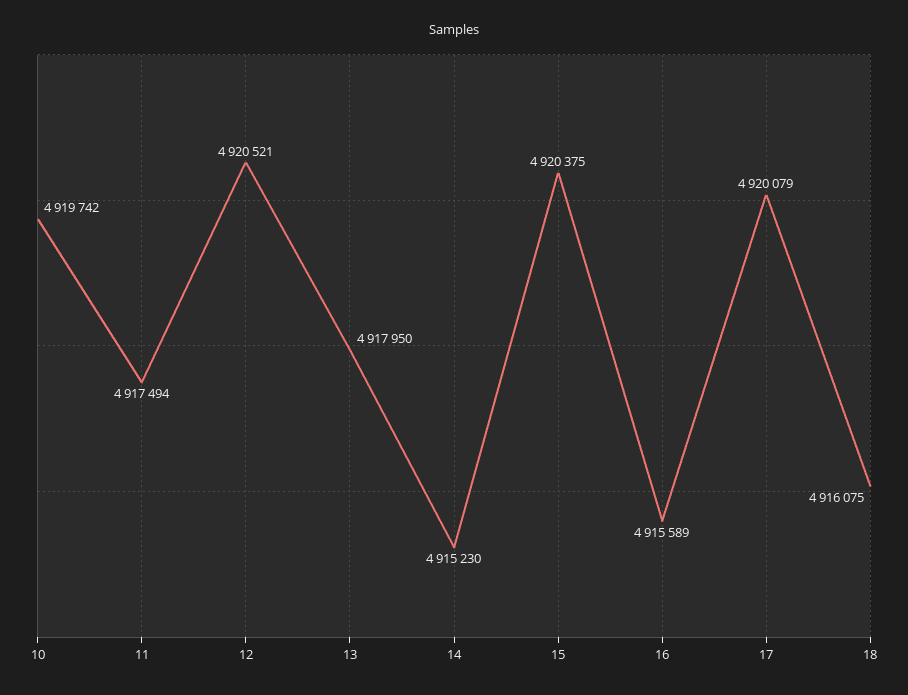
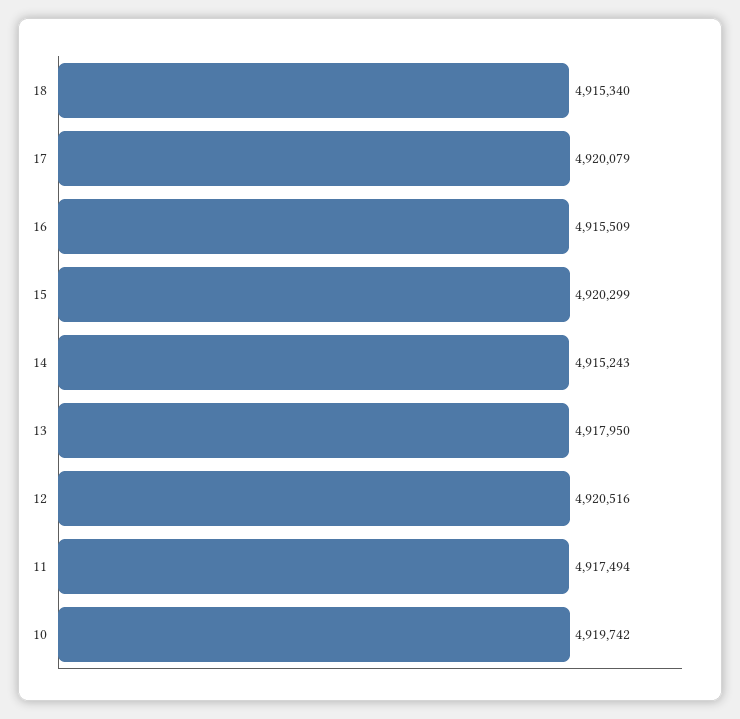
12: 4920521 -> 4920516
14: 4915230 -> 4915243
15: 4920375 -> 4920299
16: 4915589 -> 4915509
18: 4916075 -> 4915340

